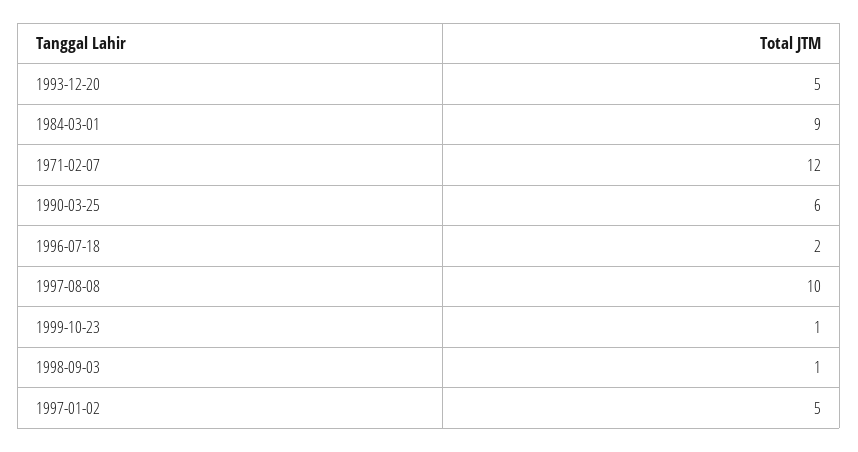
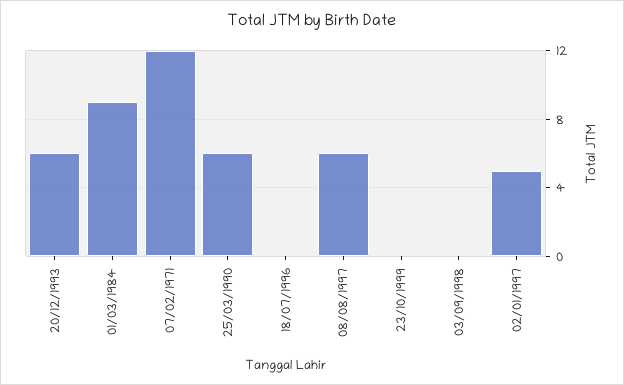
1993-12-20: 5 -> 6
1996-07-18: 2 -> 0
1997-08-08: 10 -> 6
1999-10-23: 1 -> 0
1998-09-03: 1 -> 0

